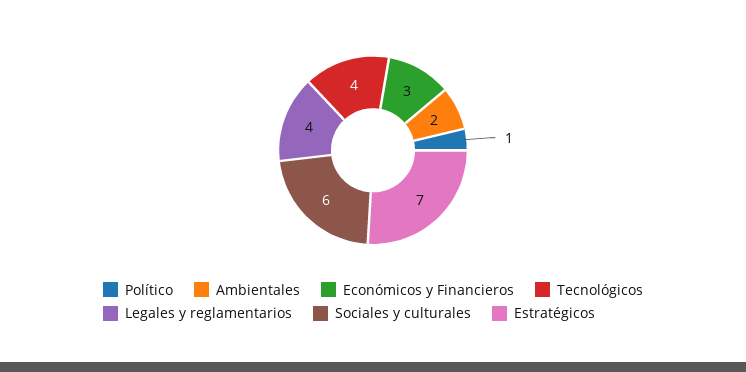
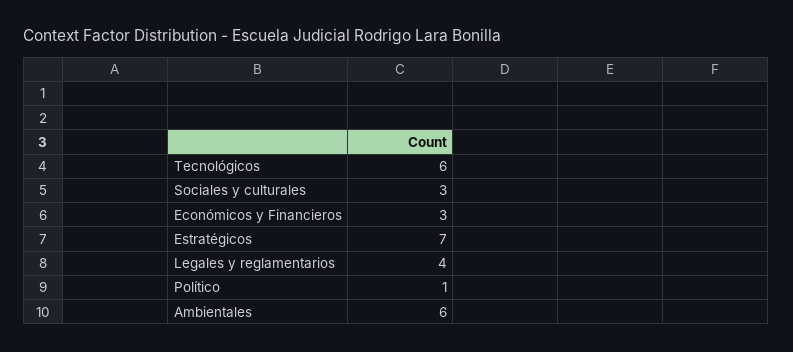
Ambientales: 2 -> 6
Tecnológicos: 4 -> 6
Sociales y culturales: 6 -> 3

